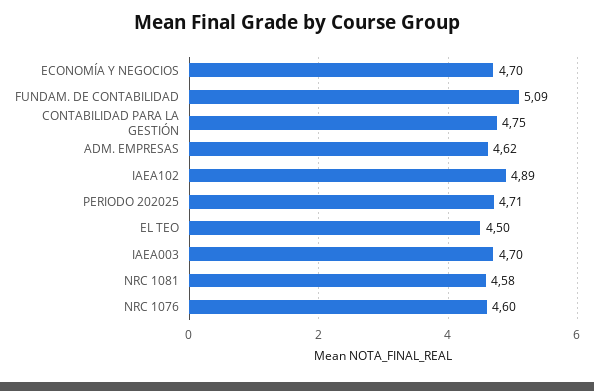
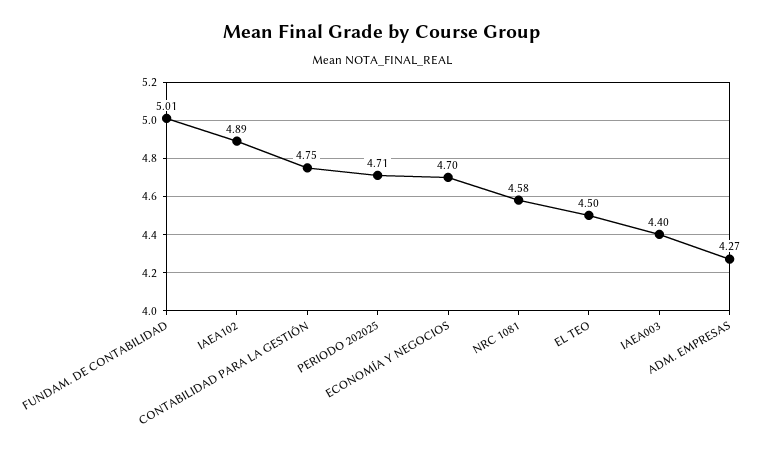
FUNDAM. DE CONTABILIDAD: 5.09 -> 5.01
ADM. EMPRESAS: 4.62 -> 4.27
IAEA003: 4.7 -> 4.4
NRC 1076: 4.6 -> none

